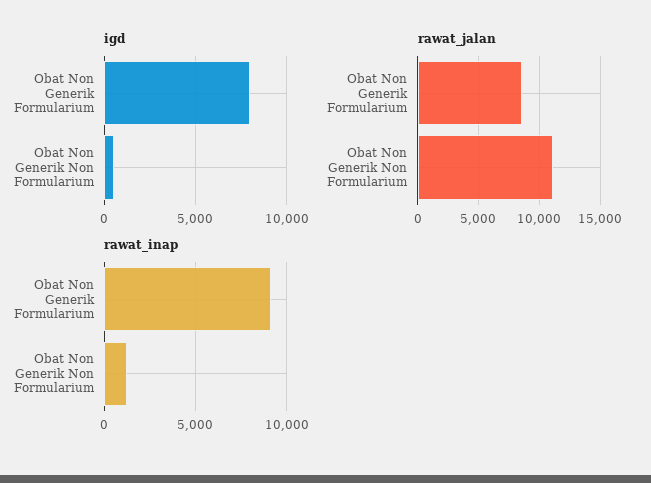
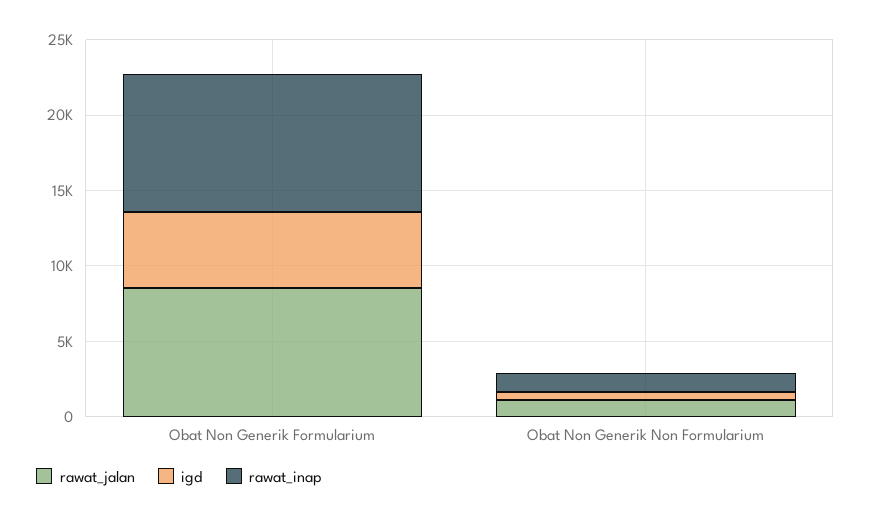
igd, Obat Non Generik Formularium: 8000 -> 5000
rawat_jalan, Obat Non Generik Non Formularium: 11000 -> 1000

